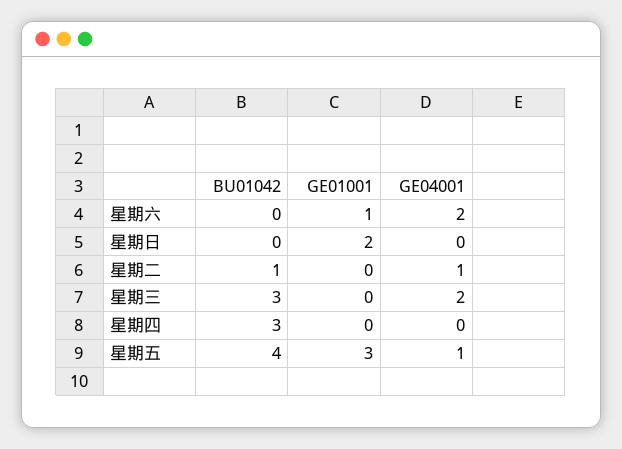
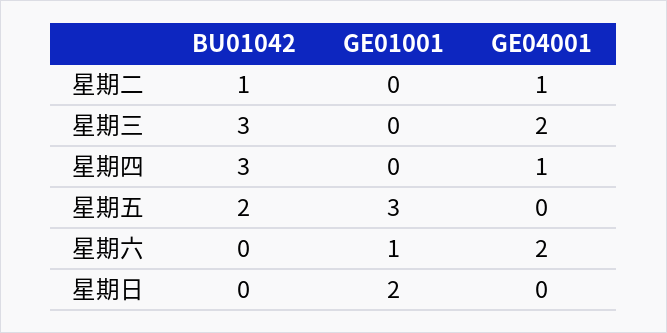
GE04001, 星期四: 0 -> 1
BU01042, 星期五: 4 -> 2
GE04001, 星期五: 1 -> 0

